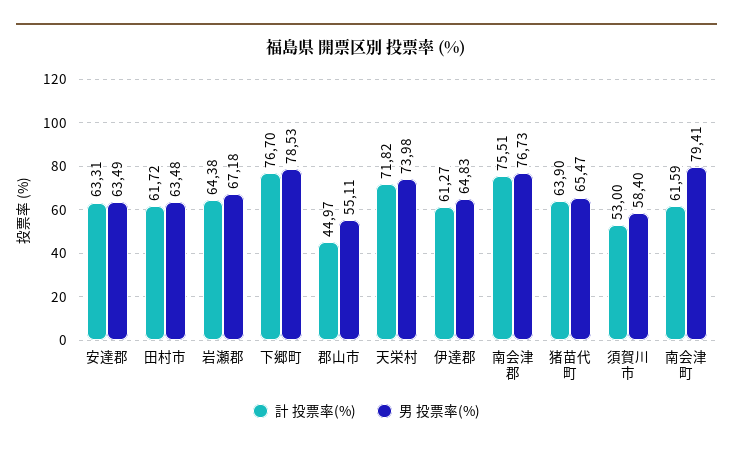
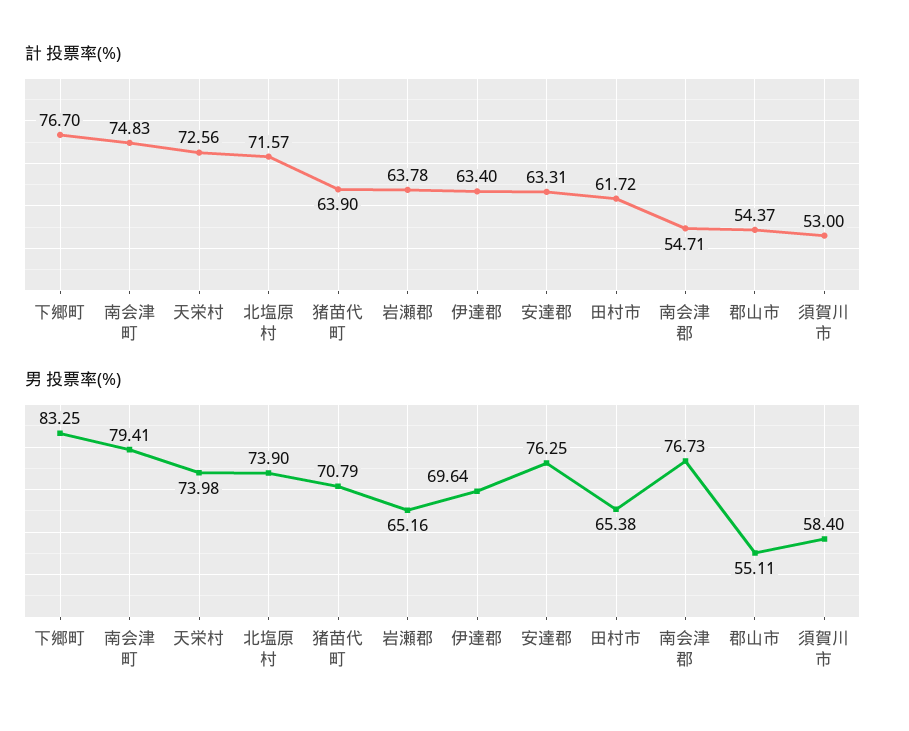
男 投票率(%), 安達郡: 63.49 -> 76.25
男 投票率(%), 田村市: 63.48 -> 65.38
計 投票率(%), 岩瀬郡: 64.38 -> 63.78
男 投票率(%), 岩瀬郡: 67.18 -> 65.16
男 投票率(%), 下郷町: 78.53 -> 83.25
計 投票率(%), 郡山市: 44.97 -> 54.37
計 投票率(%), 天栄村: 71.82 -> 72.56
計 投票率(%), 伊達郡: 61.27 -> 63.4
男 投票率(%), 伊達郡: 64.83 -> 69.64
計 投票率(%), 南会津郡: 75.51 -> 54.71
男 投票率(%), 猪苗代町: 65.47 -> 70.79
計 投票率(%), 南会津町: 61.59 -> 74.83
計 投票率(%), 北塩原村: none -> 71.57
男 投票率(%), 北塩原村: none -> 73.9

